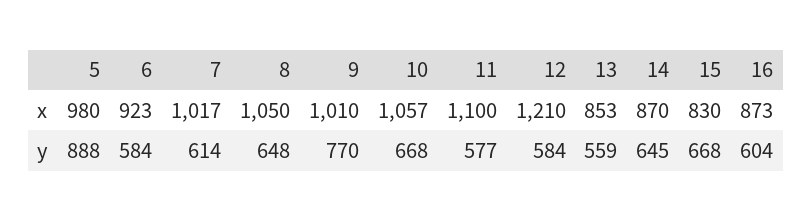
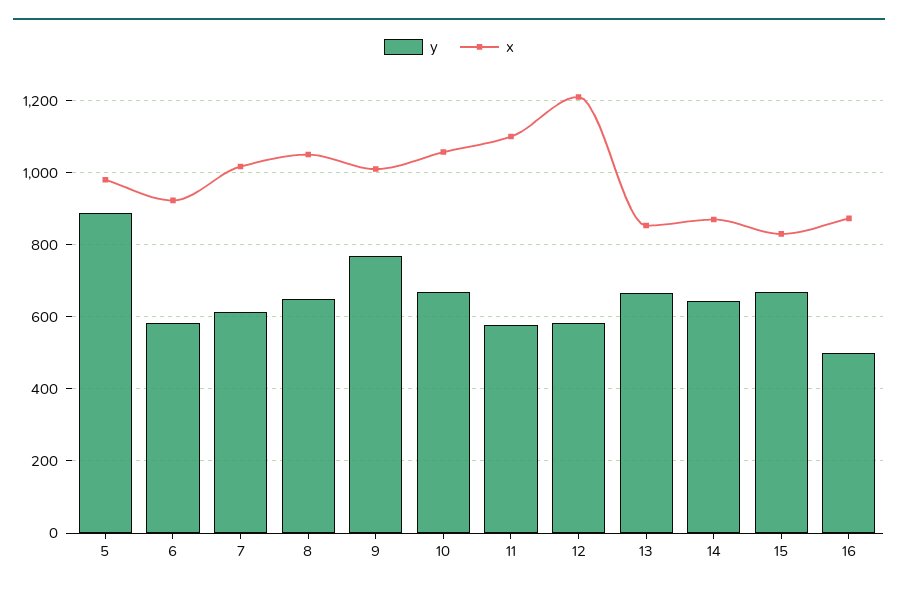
y, 13: 559 -> 660
y, 16: 604 -> 500

